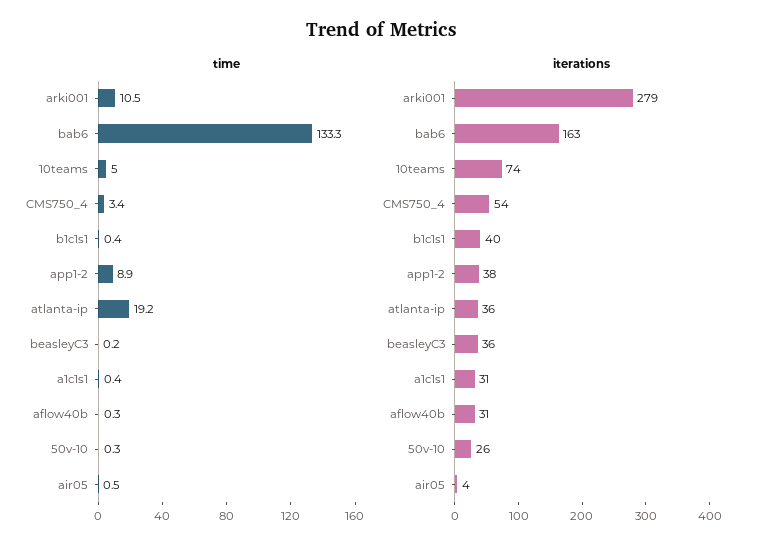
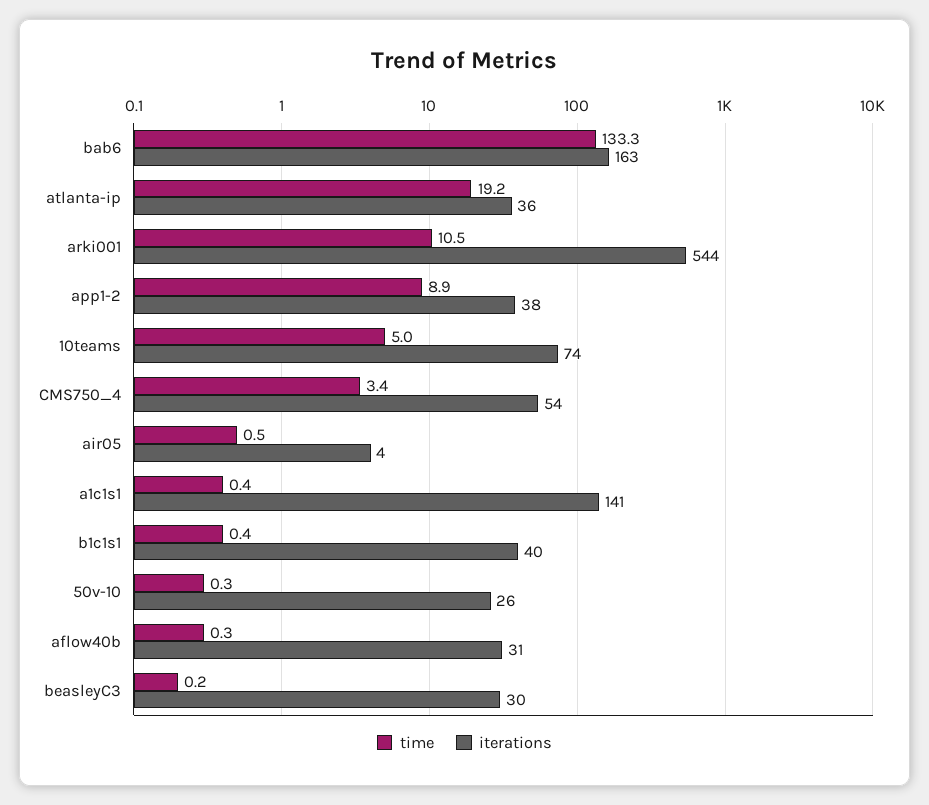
iterations, arki001: 279 -> 544
iterations, beasleyC3: 36 -> 30
iterations, a1c1s1: 31 -> 141

